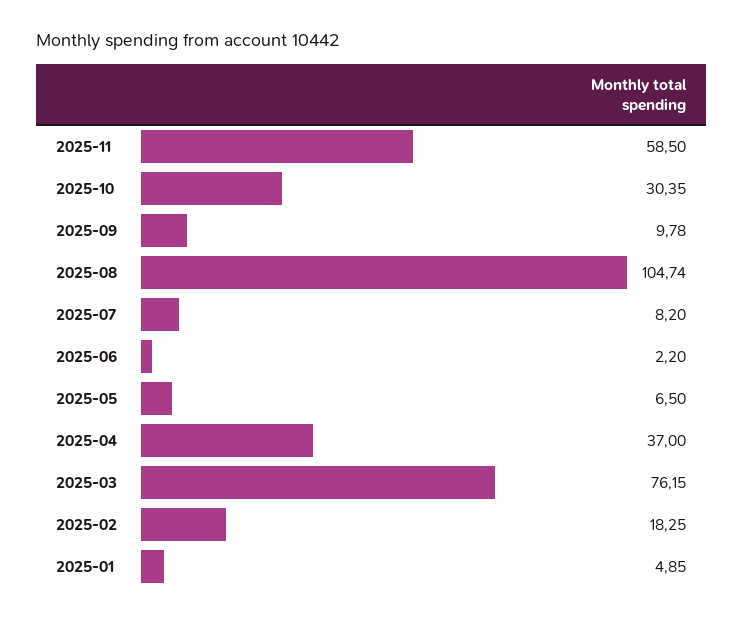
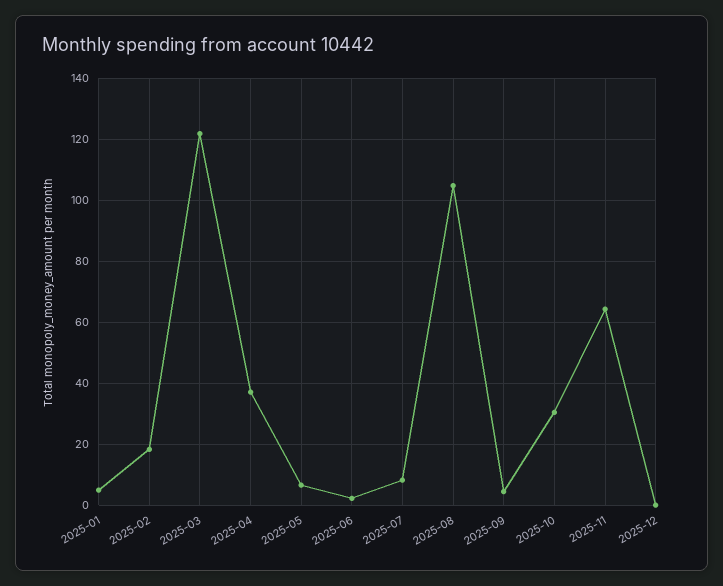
2025-11: 58.5 -> 64
2025-09: 9.78 -> 4
2025-03: 76.15 -> 122
2025-12: none -> 0

